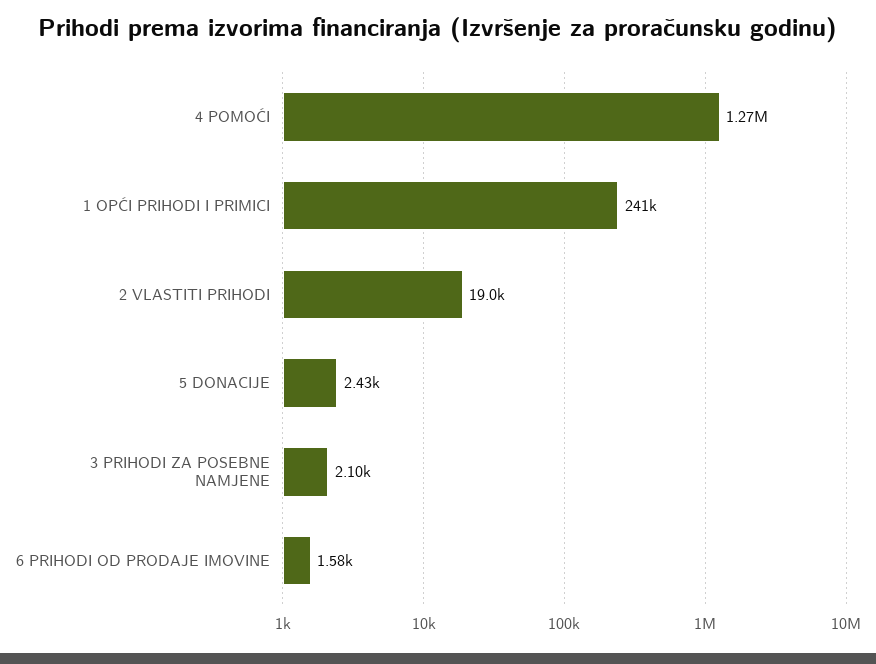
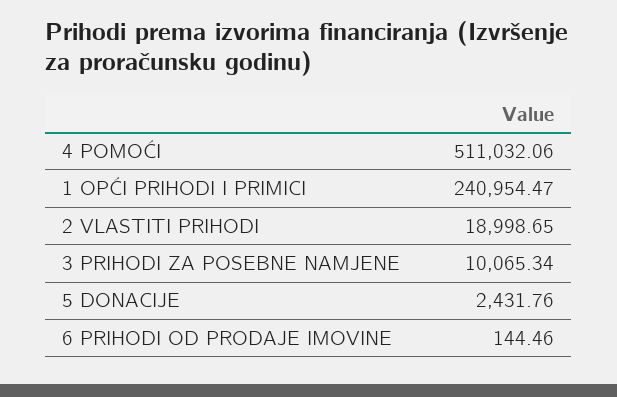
4 POMOĆI: 1270000 -> 511032.06
3 PRIHODI ZA POSEBNE NAMJENE: 2100 -> 10065.34
6 PRIHODI OD PRODAJE IMOVINE: 1580 -> 144.46

